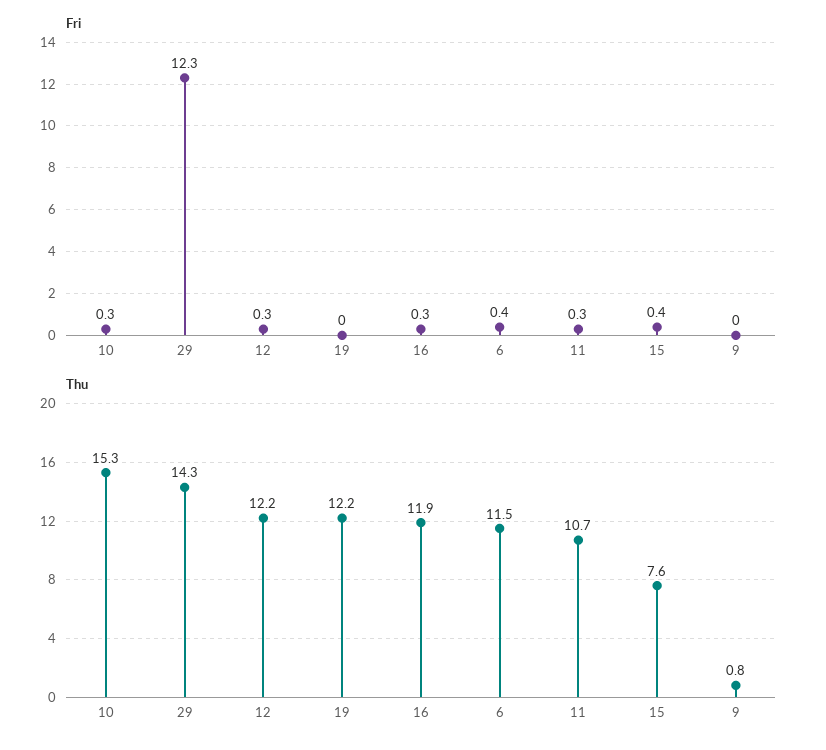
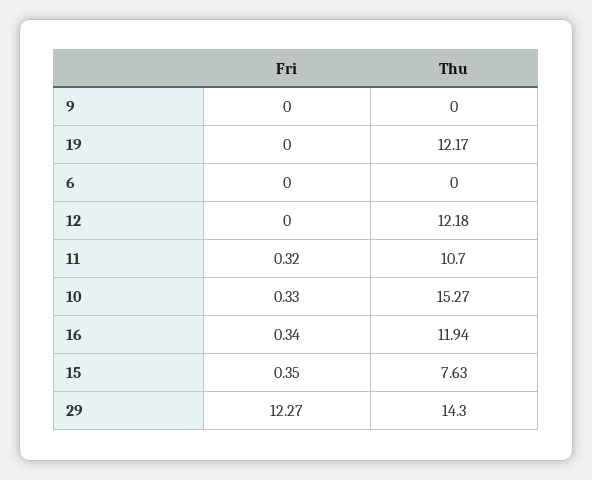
Fri, 12: 0.3 -> 0
Fri, 6: 0.4 -> 0
Thu, 6: 11.5 -> 0
Thu, 9: 0.8 -> 0

